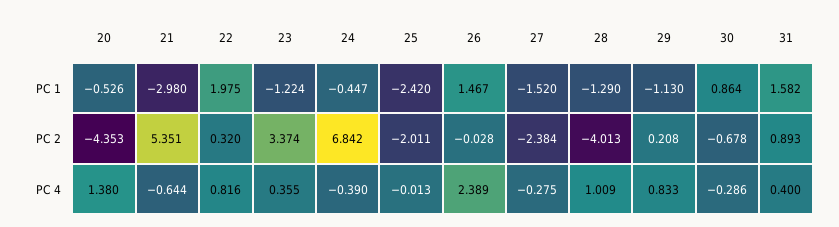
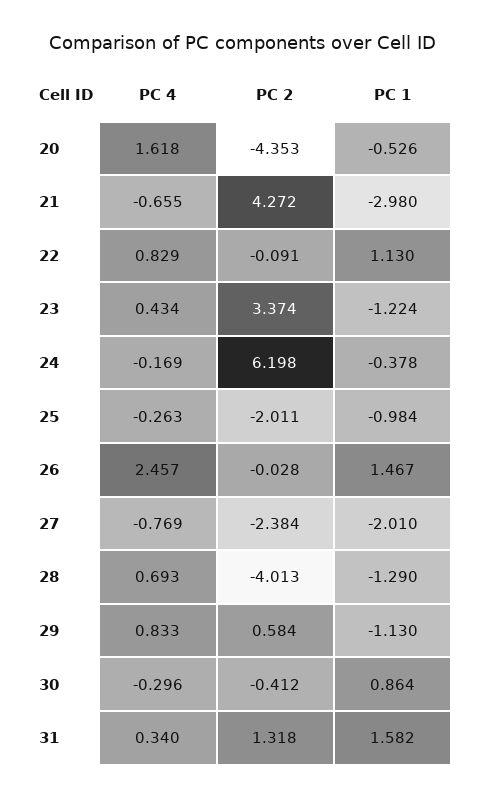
22, PC 1: 1.975 -> 1.13
24, PC 1: -0.447 -> -0.378
25, PC 1: -2.42 -> -0.984
27, PC 1: -1.52 -> -2.01
21, PC 2: 5.351 -> 4.272
22, PC 2: 0.32 -> -0.091
24, PC 2: 6.842 -> 6.198
29, PC 2: 0.208 -> 0.584
30, PC 2: -0.678 -> -0.412
31, PC 2: 0.893 -> 1.318
20, PC 4: 1.38 -> 1.618
21, PC 4: -0.644 -> -0.655
22, PC 4: 0.816 -> 0.829
23, PC 4: 0.355 -> 0.434
24, PC 4: -0.39 -> -0.169
25, PC 4: -0.013 -> -0.263
26, PC 4: 2.389 -> 2.457
27, PC 4: -0.275 -> -0.769
28, PC 4: 1.009 -> 0.693
30, PC 4: -0.286 -> -0.296
31, PC 4: 0.4 -> 0.34

